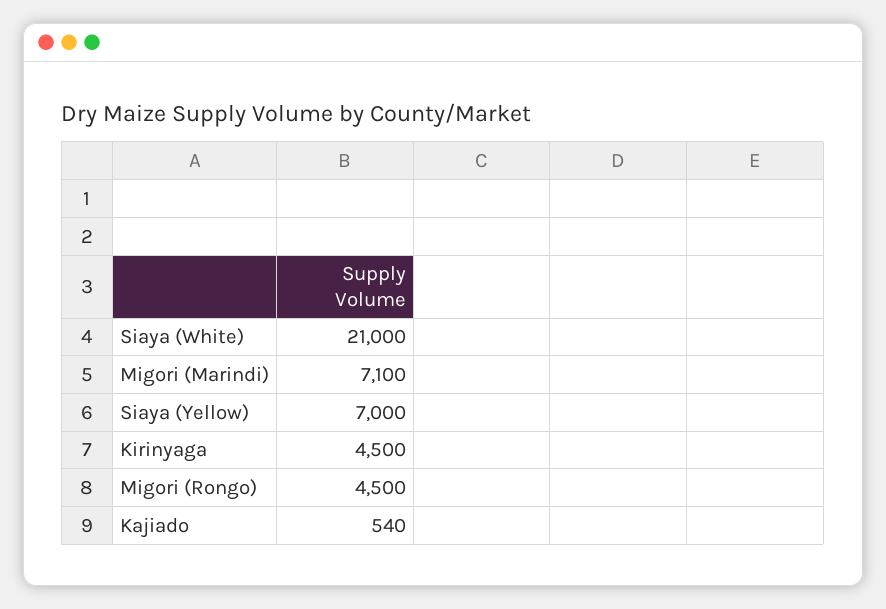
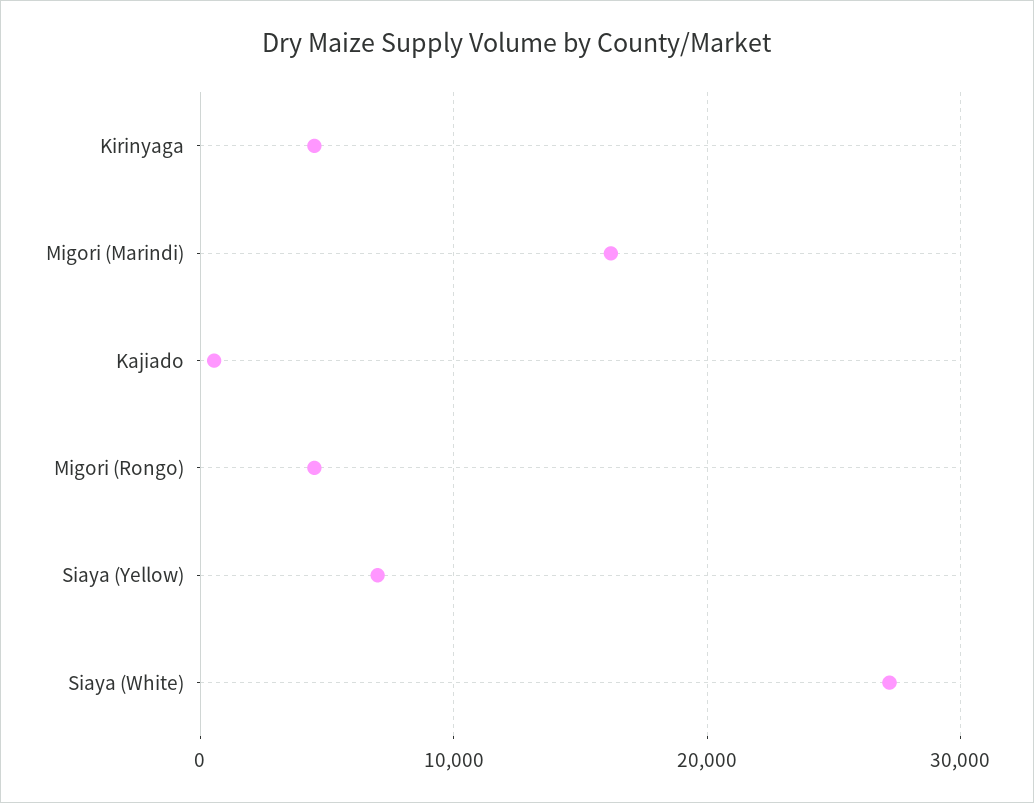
Siaya (White): 21000 -> 27000
Migori (Marindi): 7100 -> 16000

